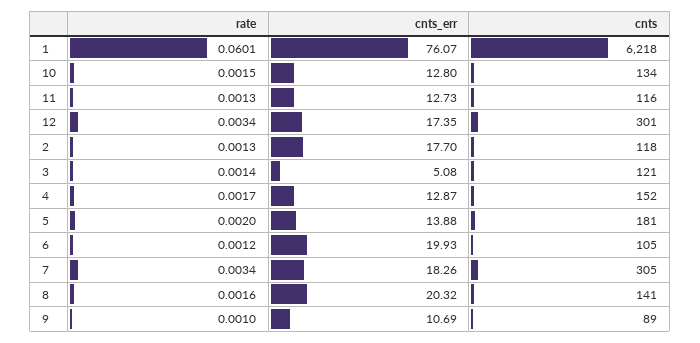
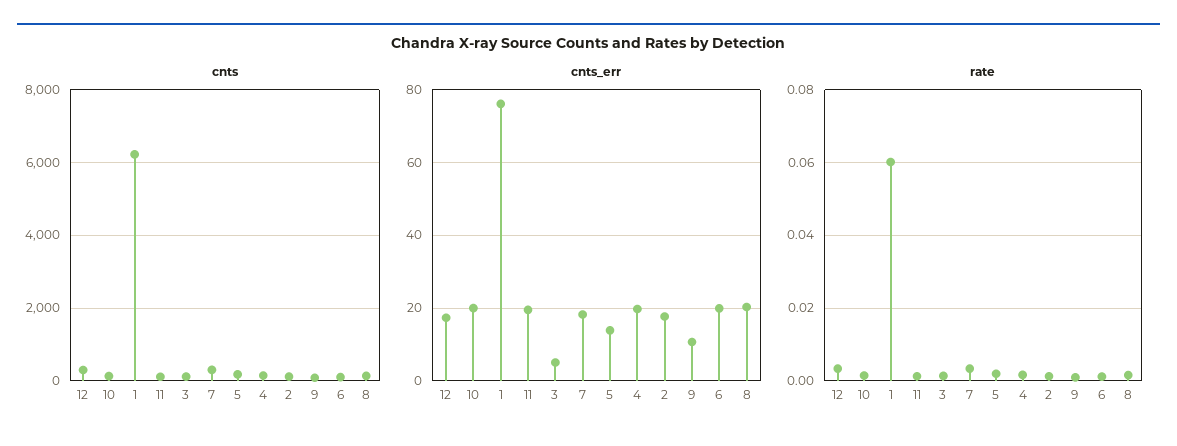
cnts_err, 10: 12.8 -> 20
cnts_err, 11: 12.73 -> 20
cnts_err, 4: 12.87 -> 20

